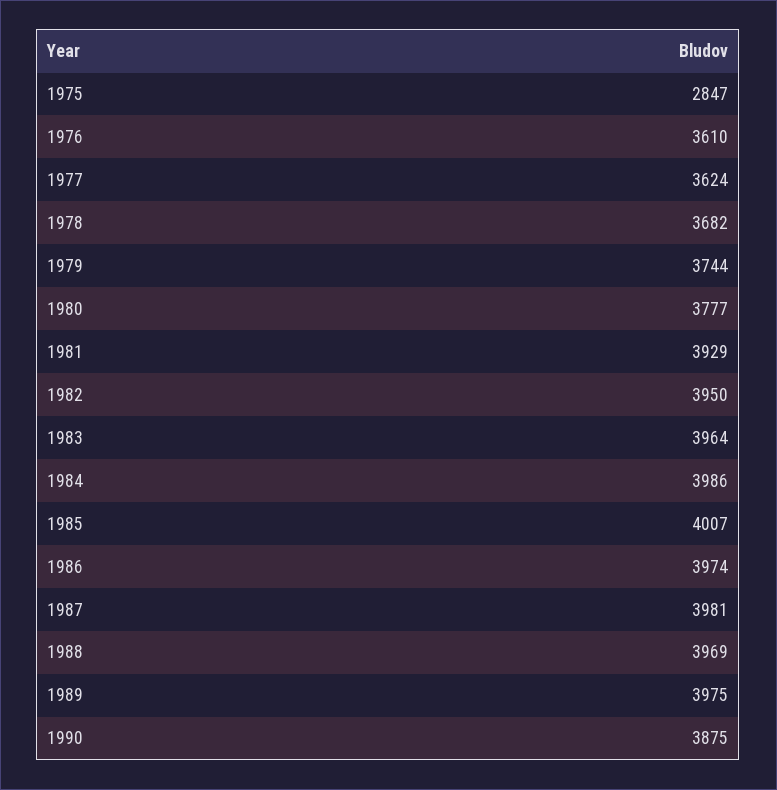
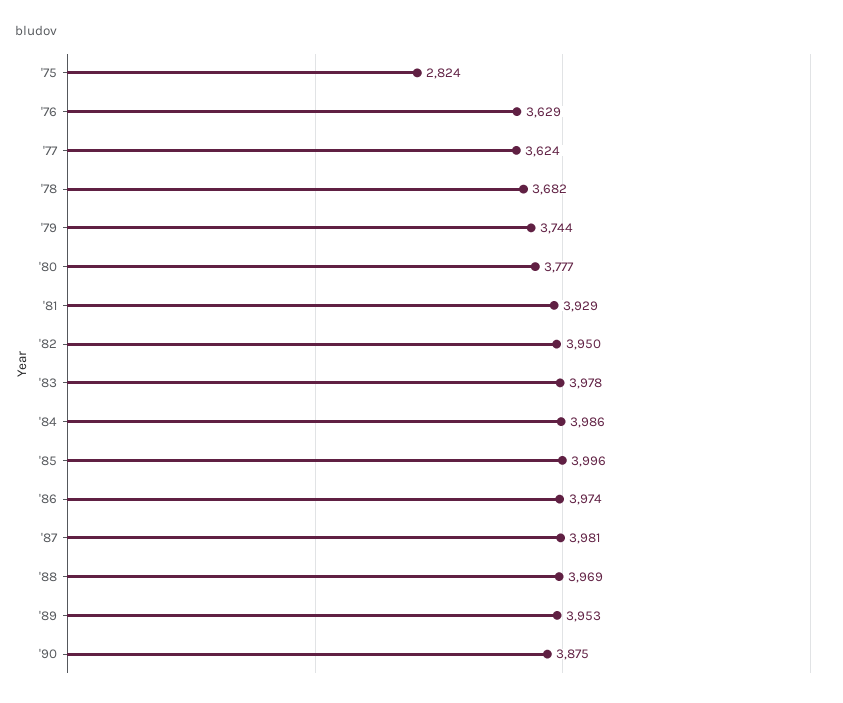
1975: 2847 -> 2824
1976: 3610 -> 3629
1983: 3964 -> 3978
1985: 4007 -> 3996
1989: 3975 -> 3953

